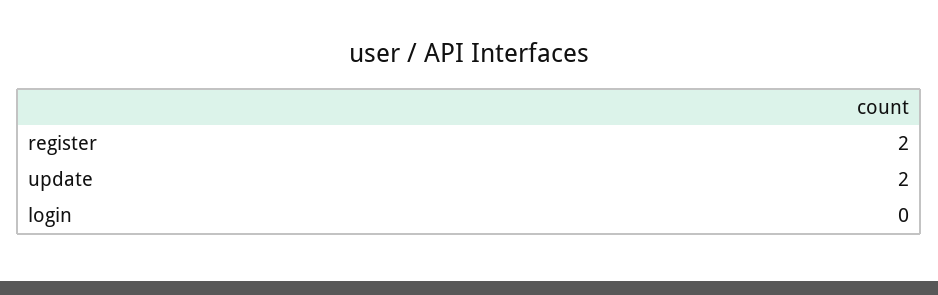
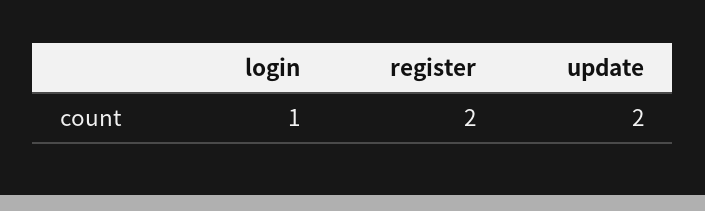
login: 0 -> 1

